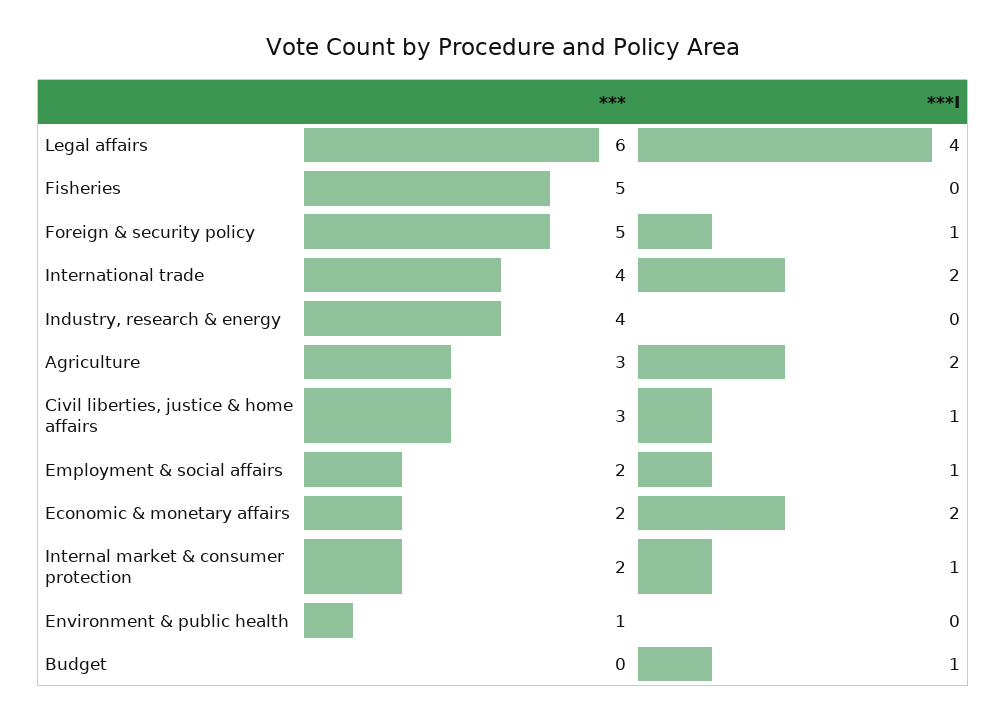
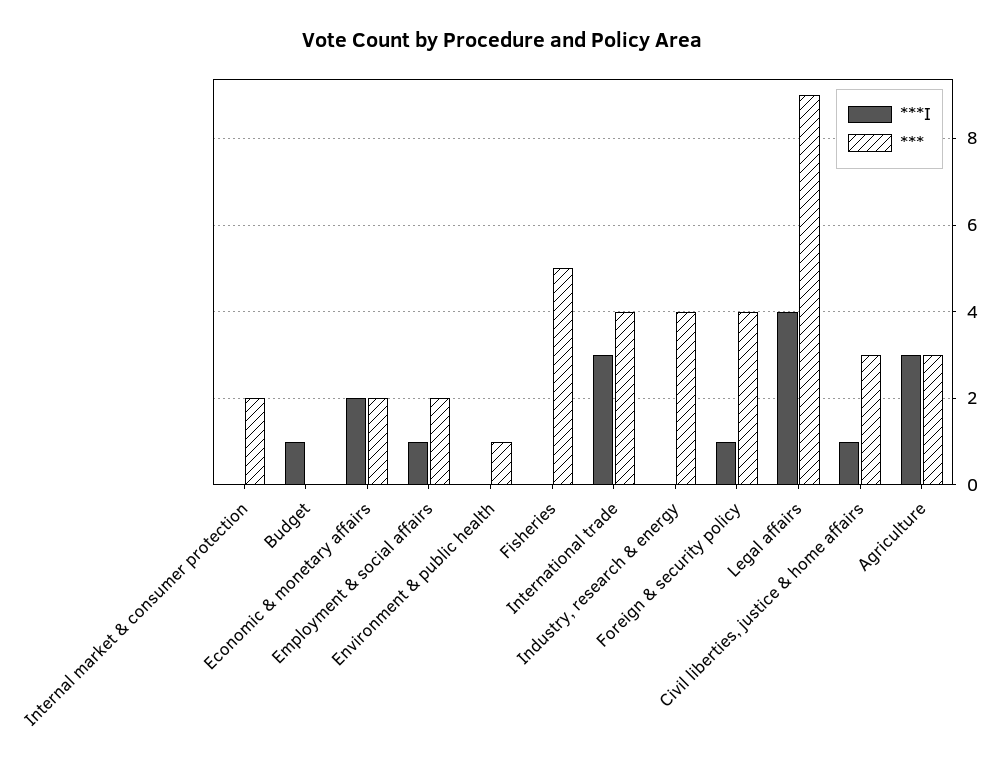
***, Legal affairs: 6 -> 9
***, Foreign & security policy: 5 -> 4
***I, International trade: 2 -> 3
***I, Agriculture: 2 -> 3
***I, Internal market & consumer protection: 1 -> 0

